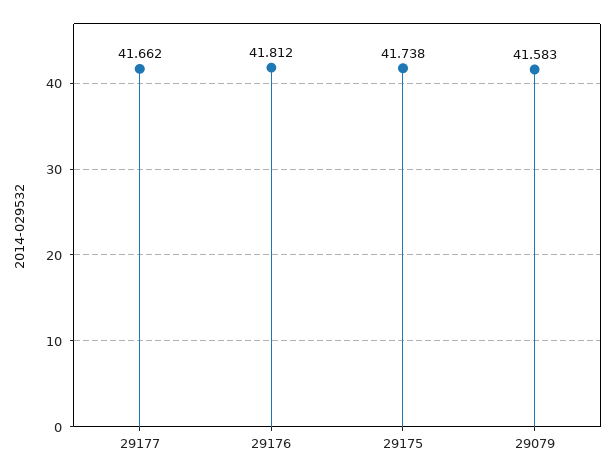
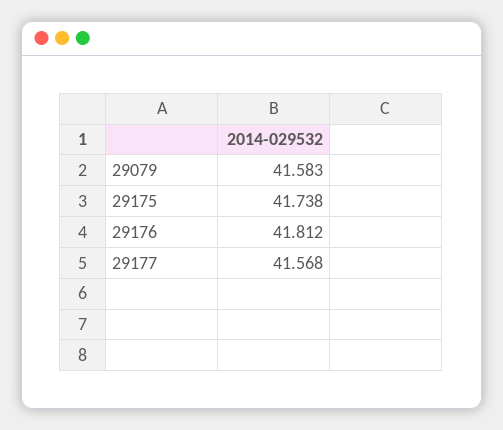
29177: 41.662 -> 41.568

